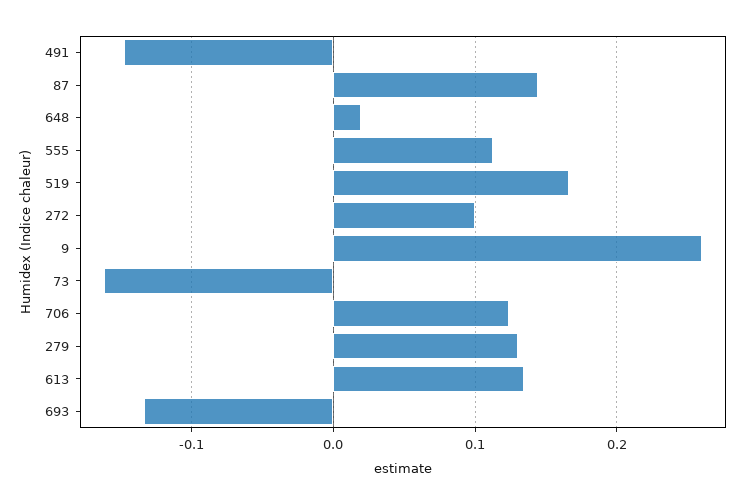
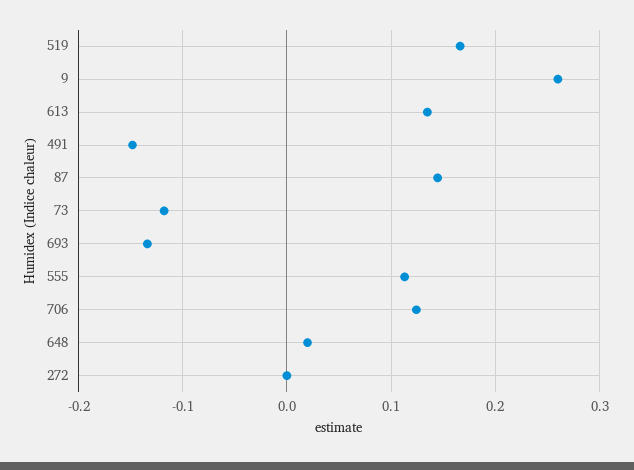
272: 0.1 -> 0
73: -0.16 -> -0.12
279: 0.13 -> none

